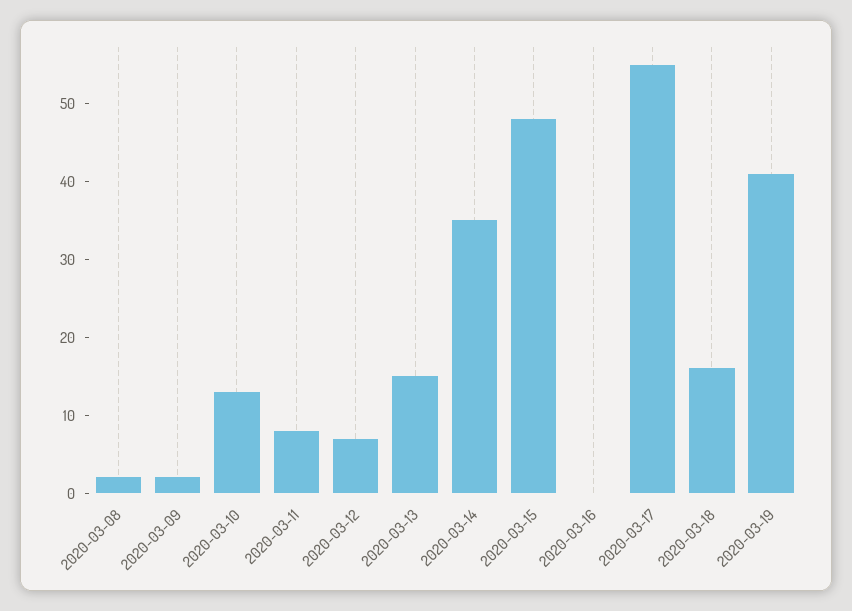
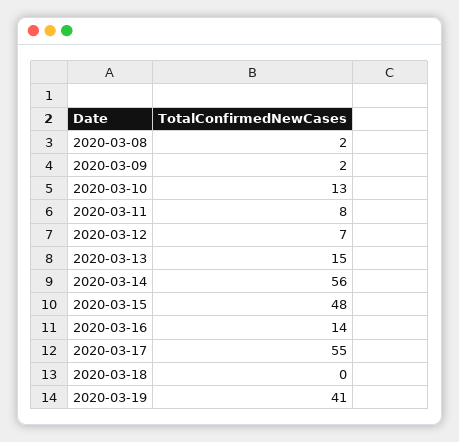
2020-03-14: 35 -> 56
2020-03-16: 0 -> 14
2020-03-18: 15 -> 0

